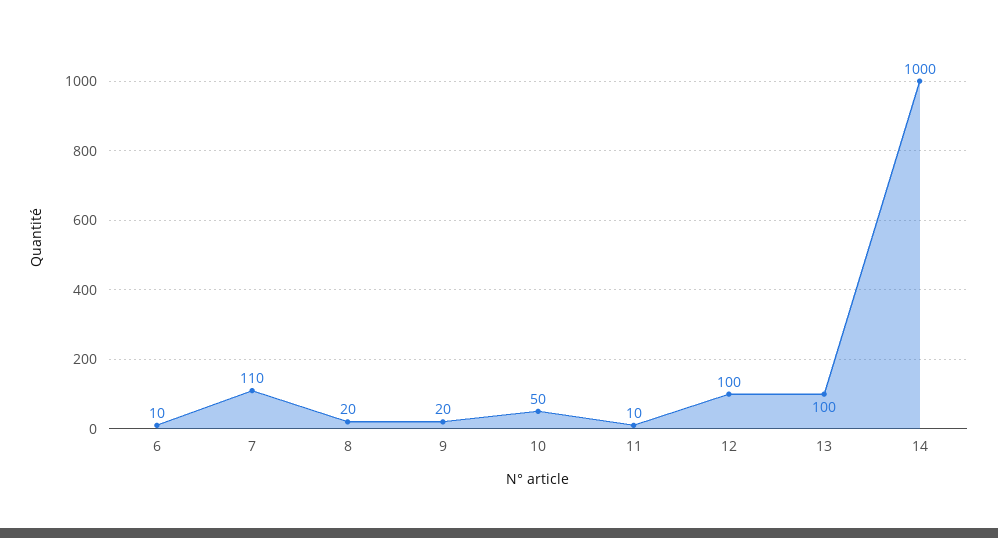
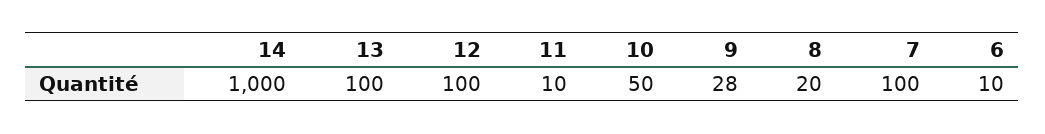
7: 110 -> 100
9: 20 -> 28

